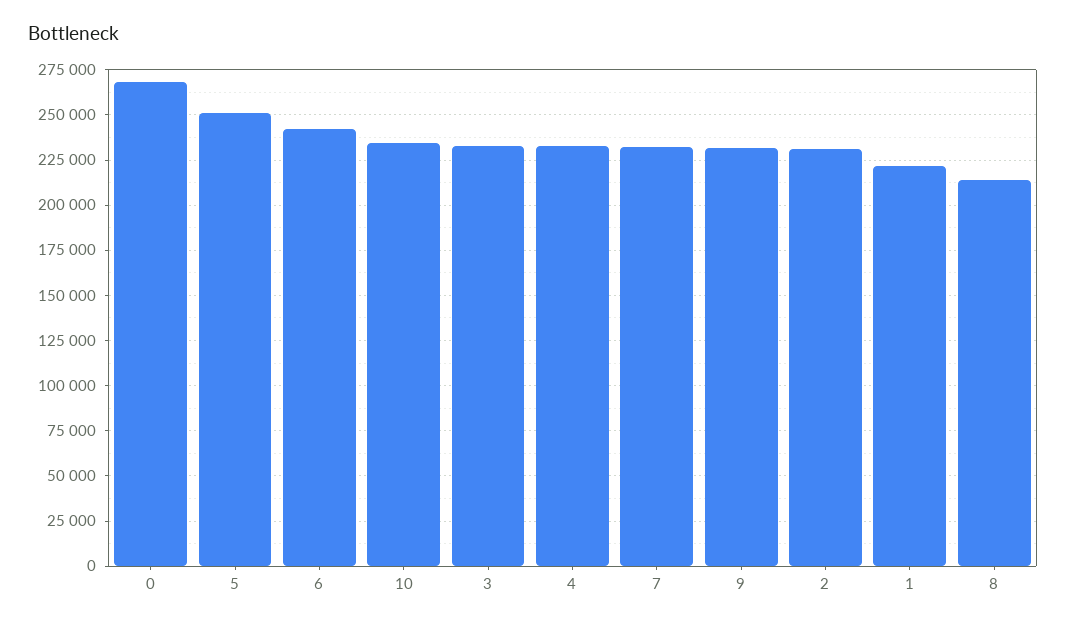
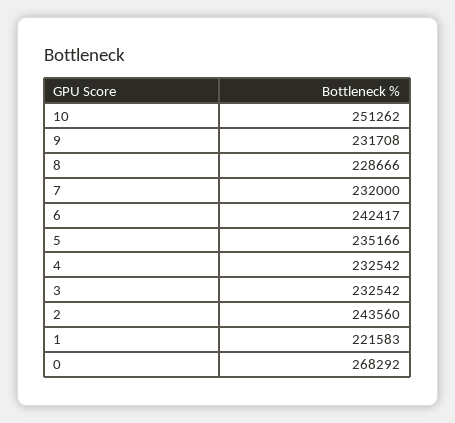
5: 250000 -> 235166
10: 235000 -> 251262
2: 230000 -> 243560
8: 215000 -> 228666

